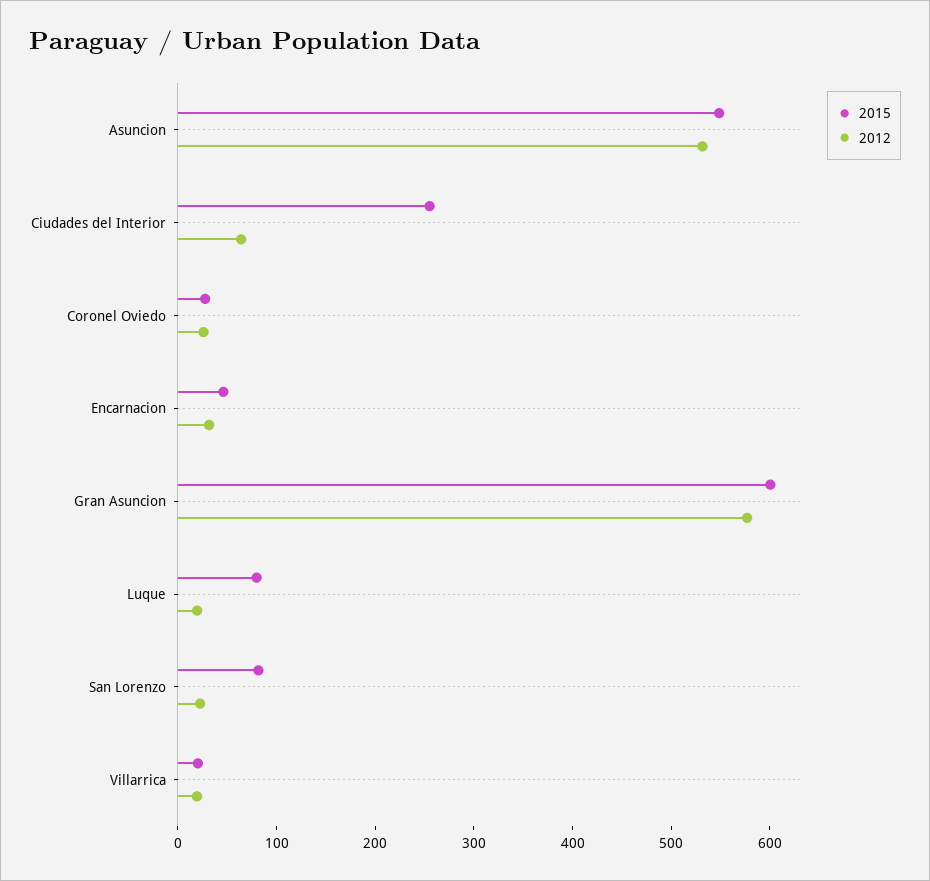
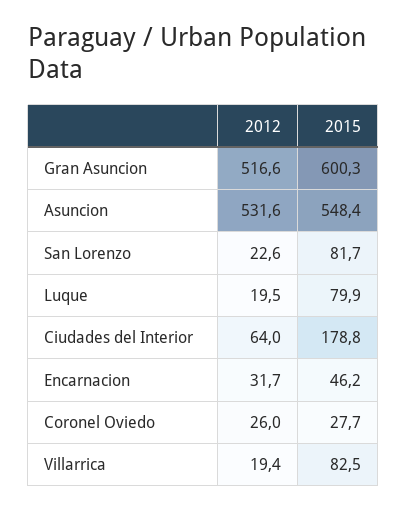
2015, Ciudades del Interior: 260 -> 178.8
2012, Gran Asuncion: 580 -> 516.6
2015, Villarrica: 20 -> 82.5

